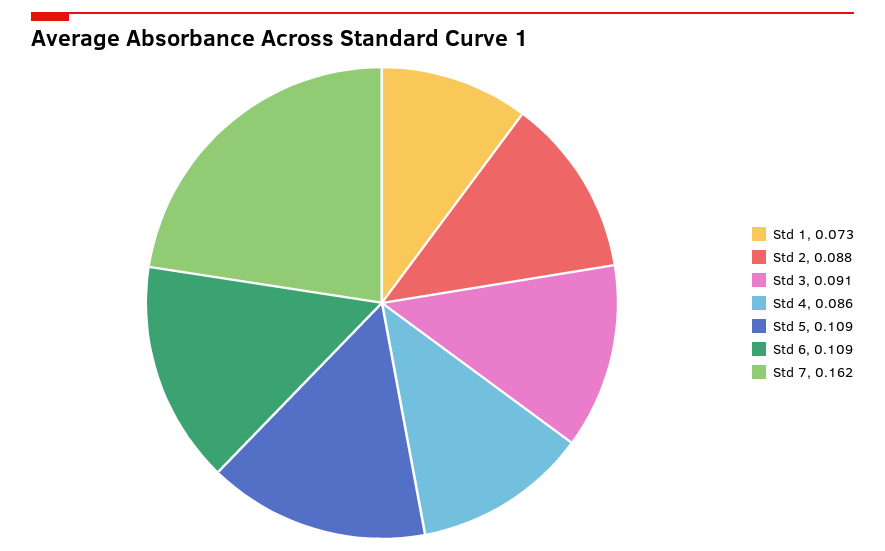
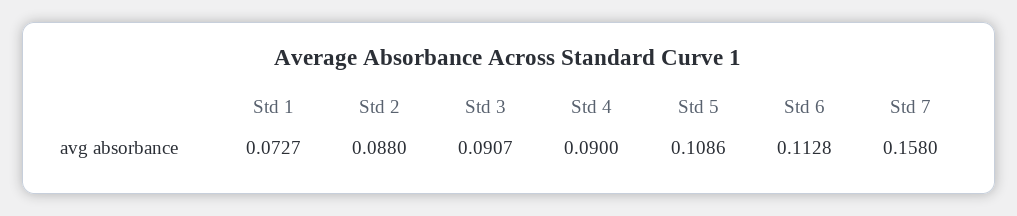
Std 4: 0.086 -> 0.09
Std 6: 0.109 -> 0.1128
Std 7: 0.162 -> 0.158

